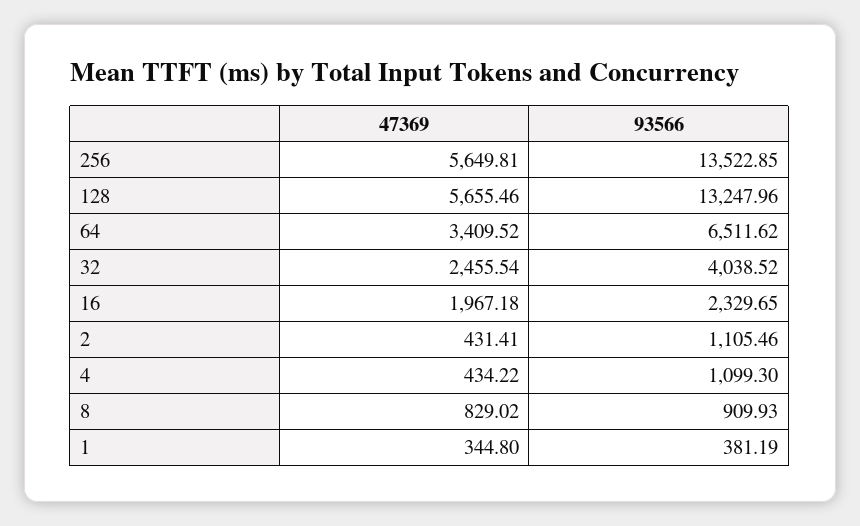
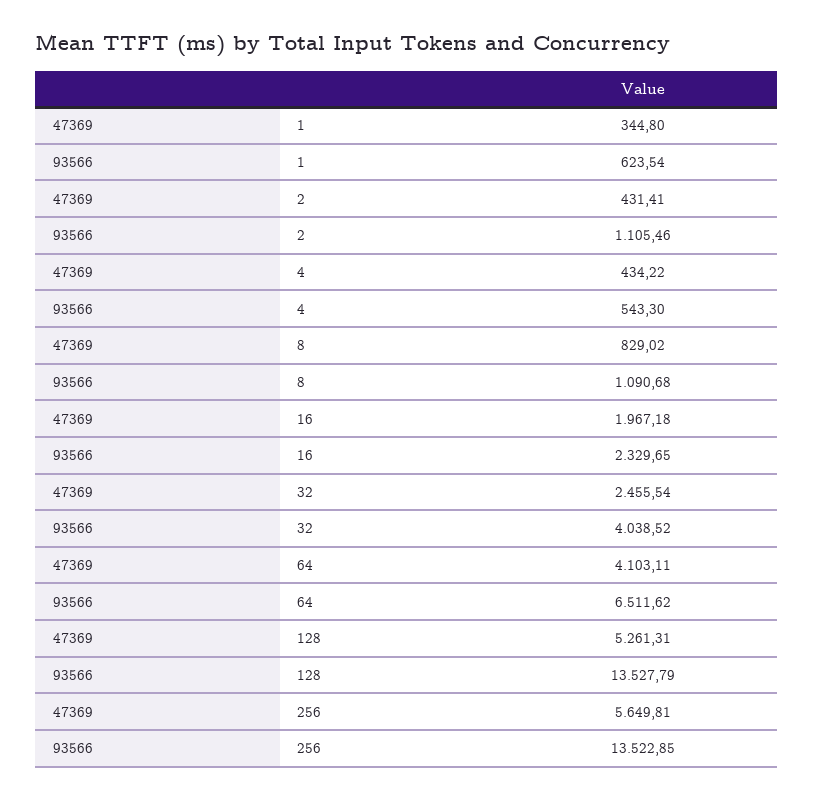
47369, 128: 5655.46 -> 5261.31
93566, 128: 13247.96 -> 13527.79
47369, 64: 3409.52 -> 4103.11
93566, 4: 1099.3 -> 543.3
93566, 8: 909.93 -> 1090.68
93566, 1: 381.19 -> 623.54

